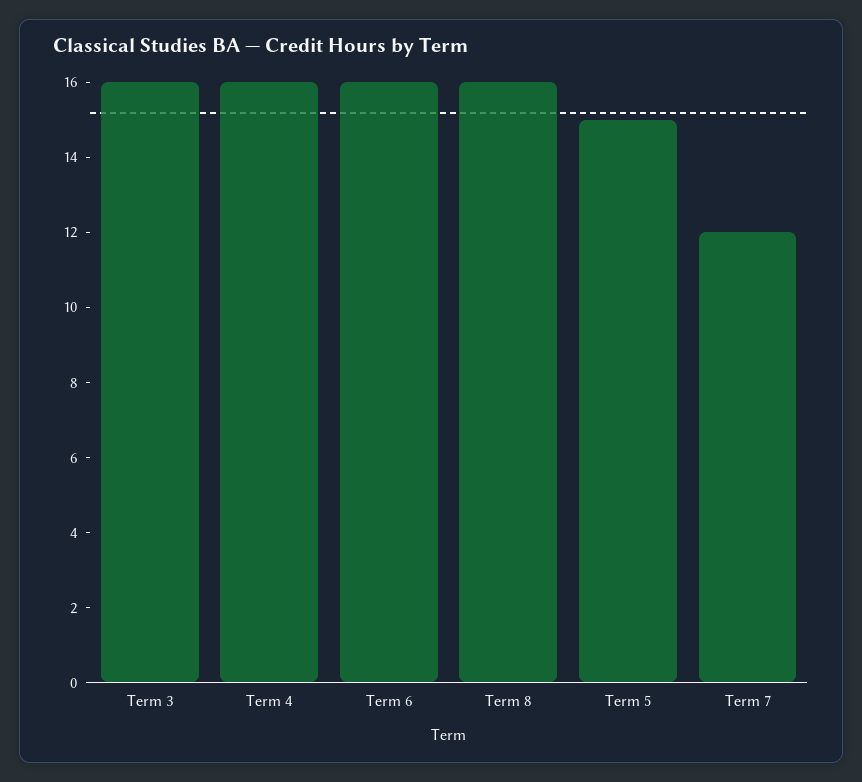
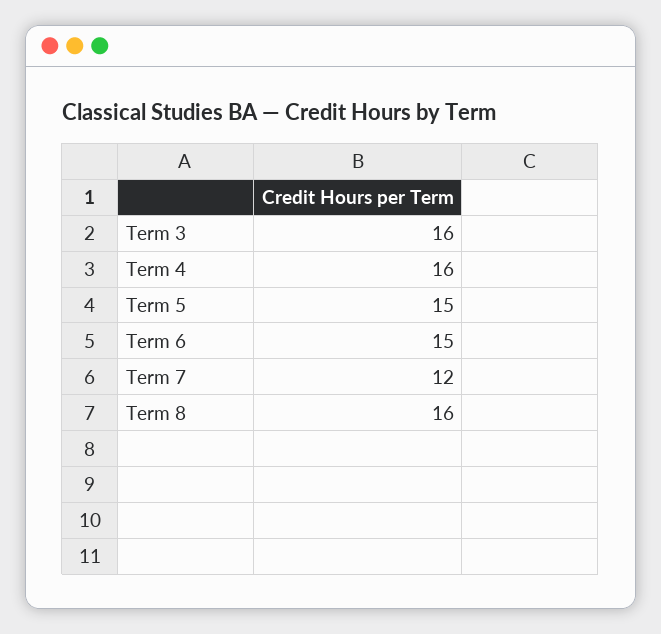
Term 6: 16 -> 15

